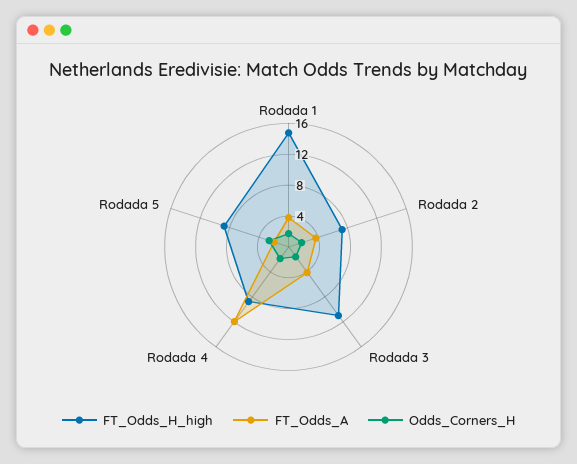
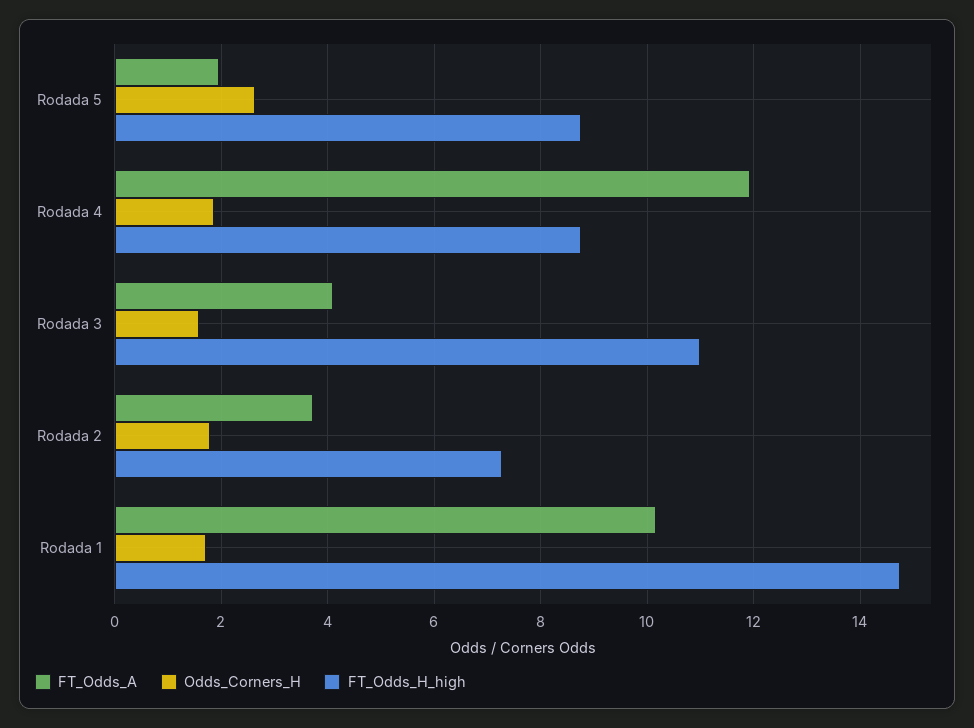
FT_Odds_A, Rodada 1: 4 -> 10.2

